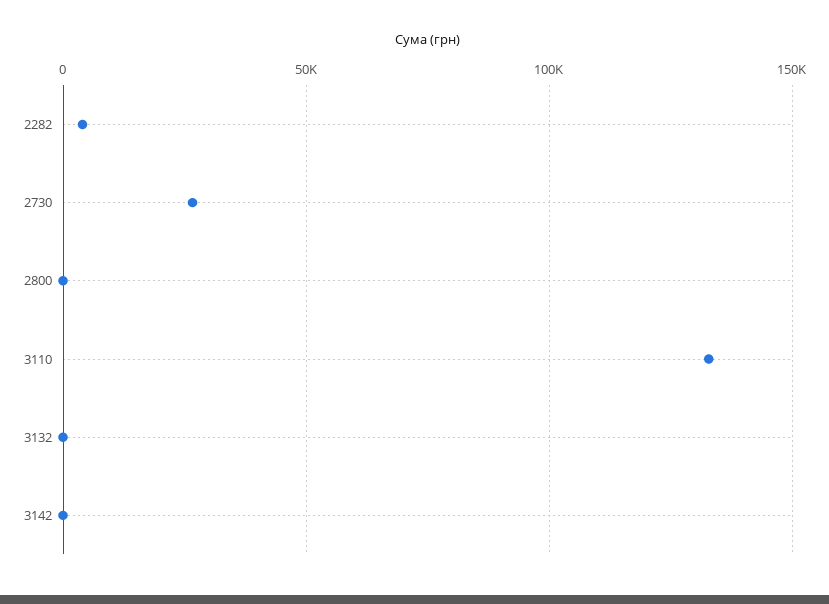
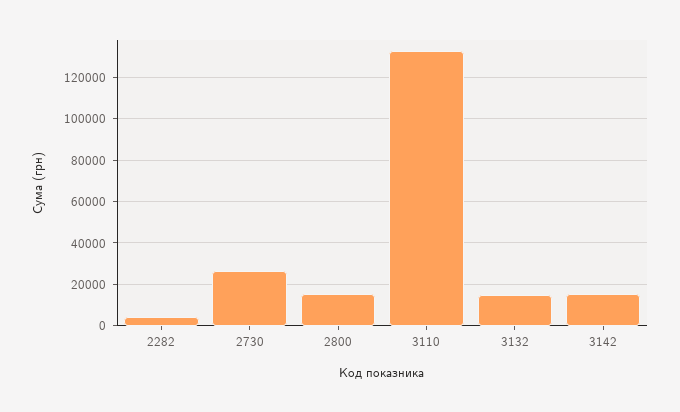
2800: 0 -> 15000
3132: 0 -> 15000
3142: 0 -> 15000

